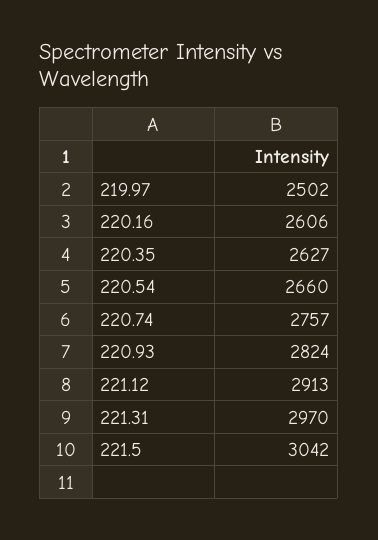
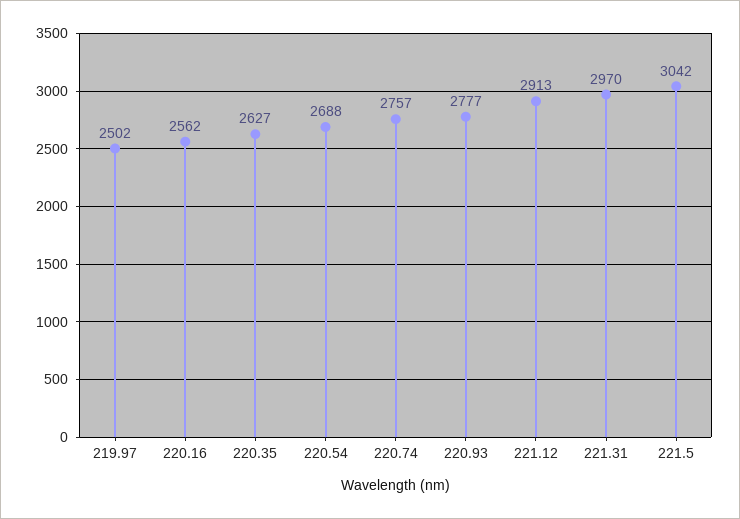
220.16: 2606 -> 2562
220.54: 2660 -> 2688
220.93: 2824 -> 2777

